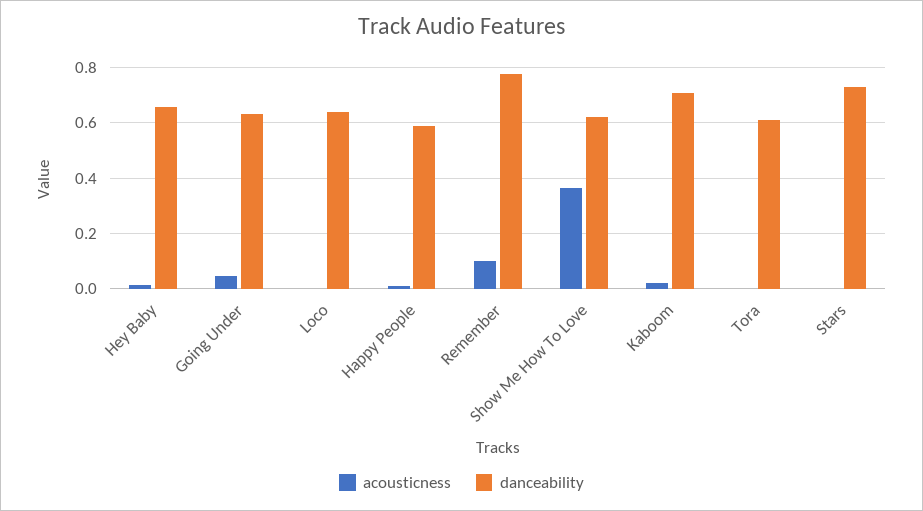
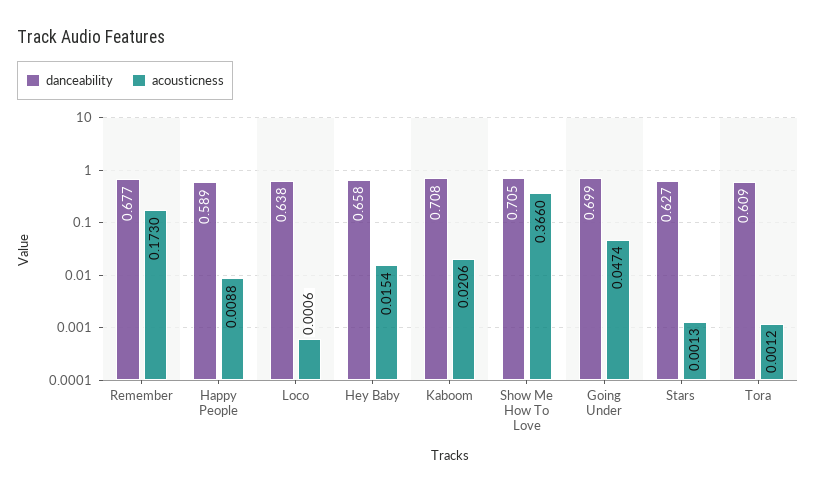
danceability, Going Under: 0.625 -> 0.699
acousticness, Remember: 0.1 -> 0.173
danceability, Remember: 0.775 -> 0.677
danceability, Show Me How To Love: 0.625 -> 0.705
danceability, Stars: 0.725 -> 0.627

